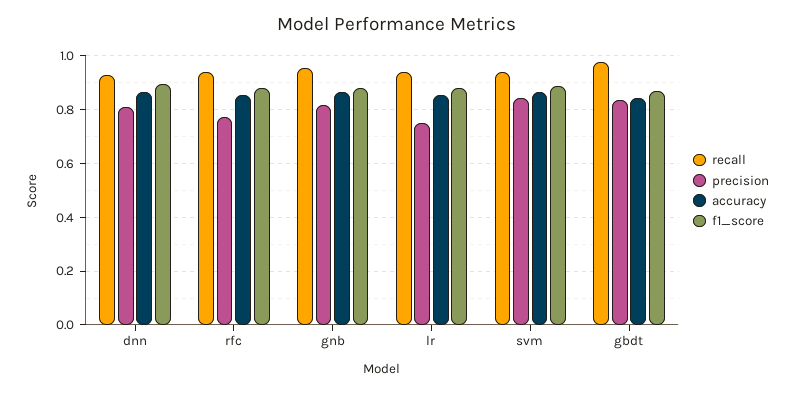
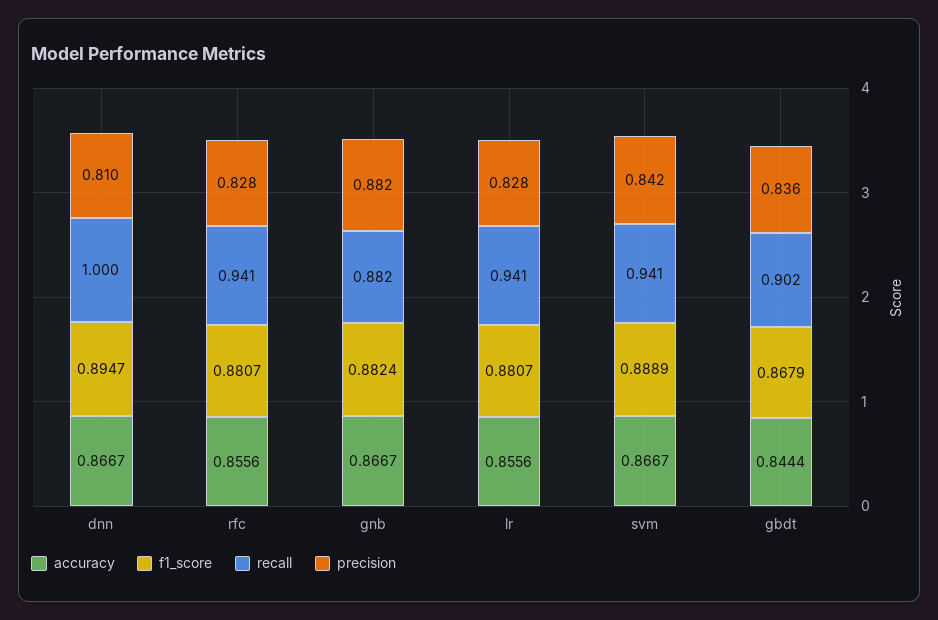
recall, dnn: 0.925 -> 1
precision, rfc: 0.775 -> 0.828
recall, gnb: 0.95 -> 0.882
precision, gnb: 0.825 -> 0.882
precision, lr: 0.75 -> 0.828
recall, gbdt: 0.975 -> 0.902

